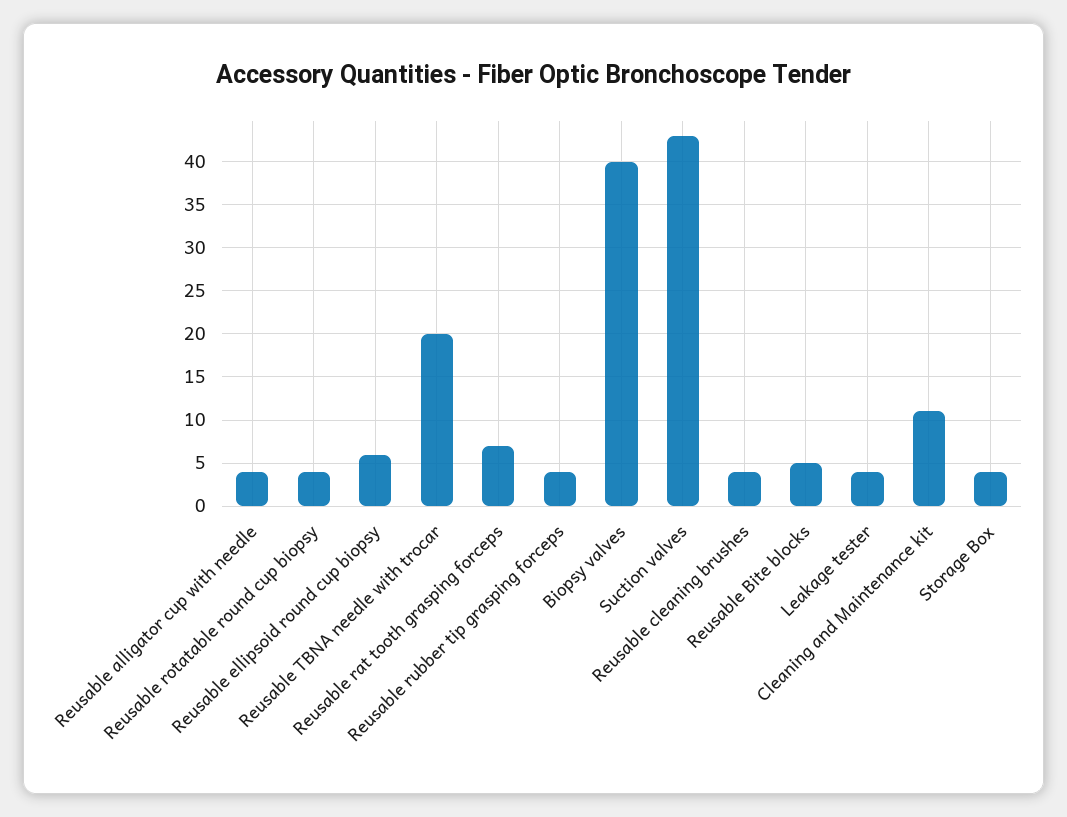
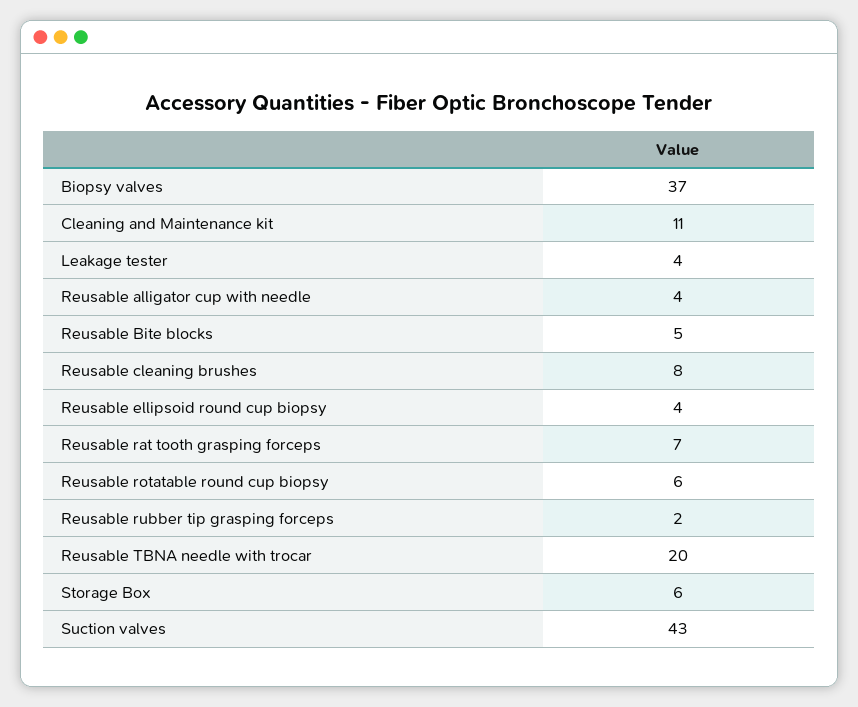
Reusable rotatable round cup biopsy: 4 -> 6
Reusable ellipsoid round cup biopsy: 6 -> 4
Reusable rubber tip grasping forceps: 4 -> 2
Biopsy valves: 40 -> 37
Reusable cleaning brushes: 4 -> 8
Storage Box: 4 -> 6

